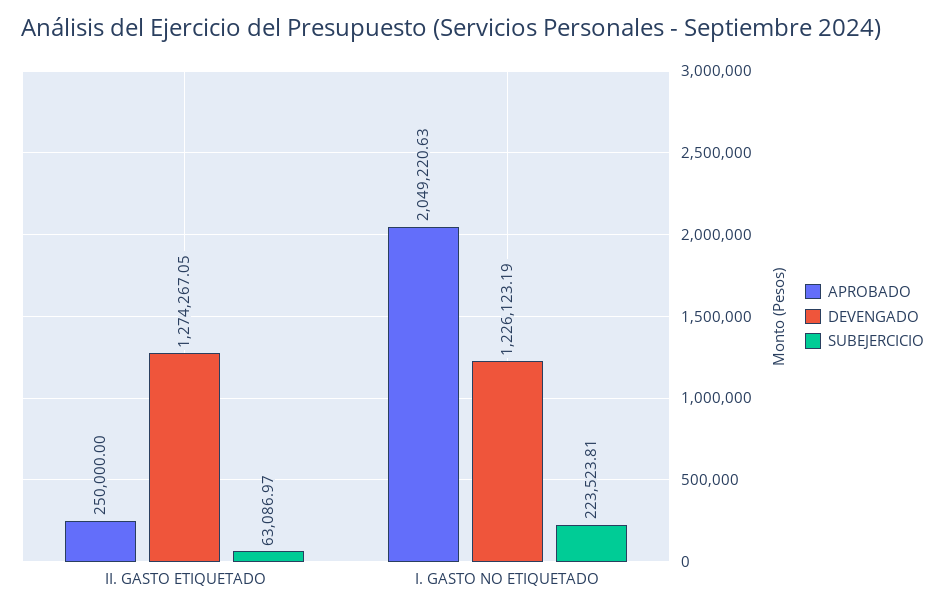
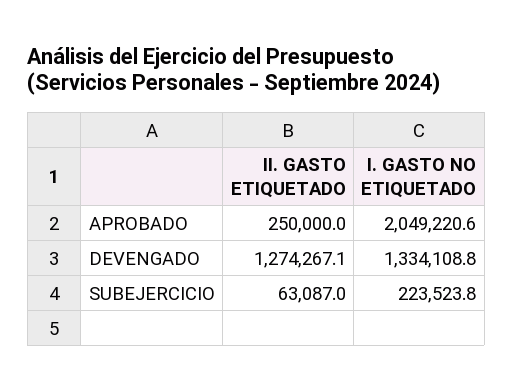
DEVENGADO, I. GASTO NO ETIQUETADO: 1226123.19 -> 1334108.8

